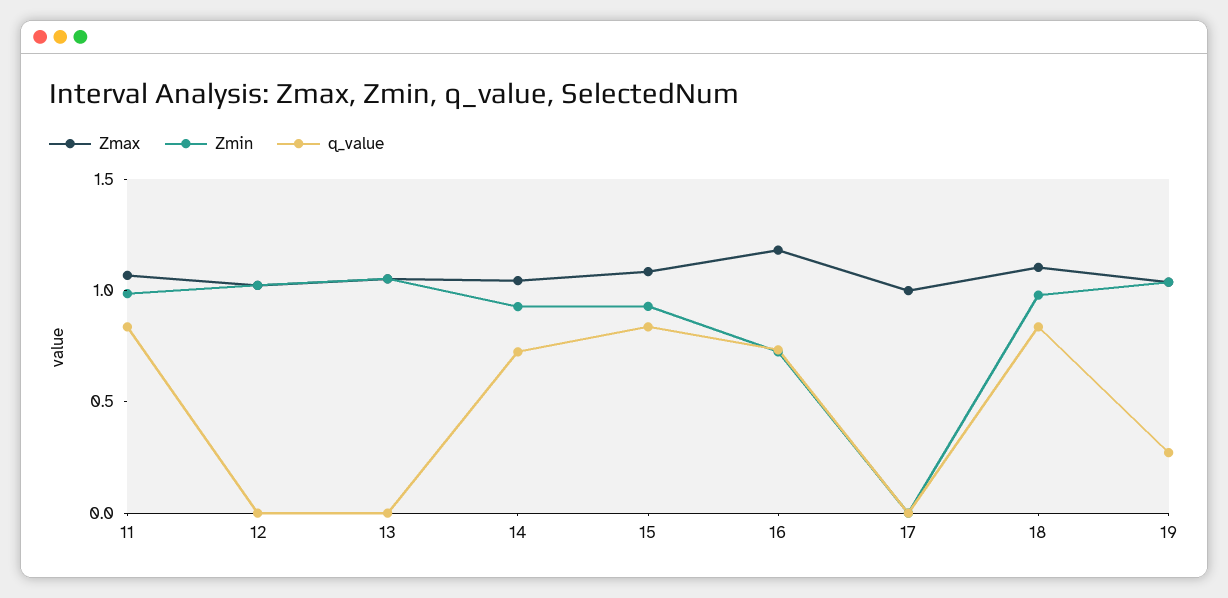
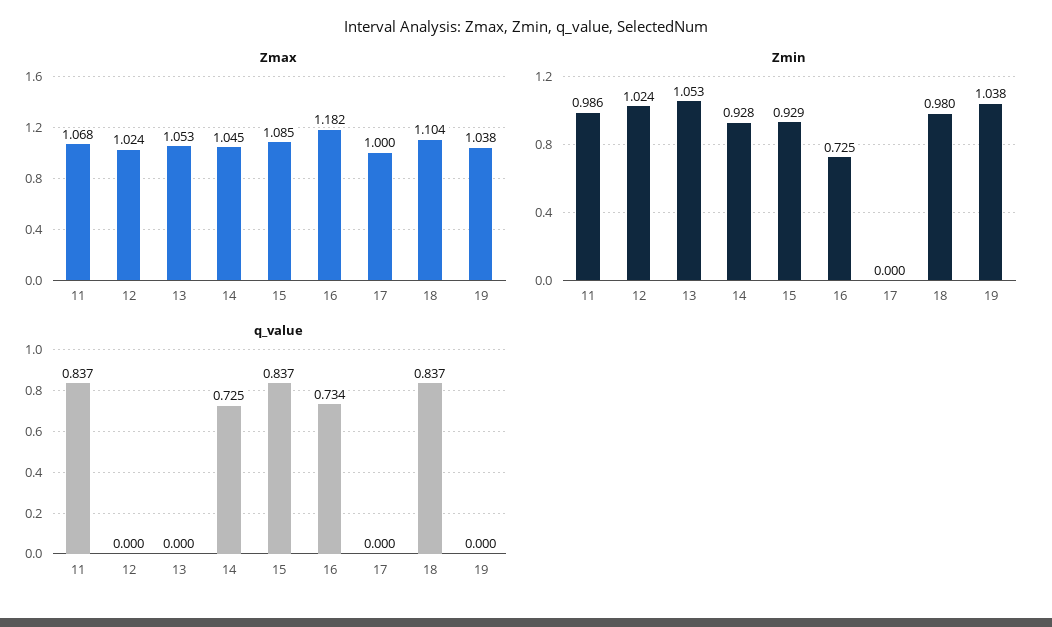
q_value, 19: 0.3 -> 0

